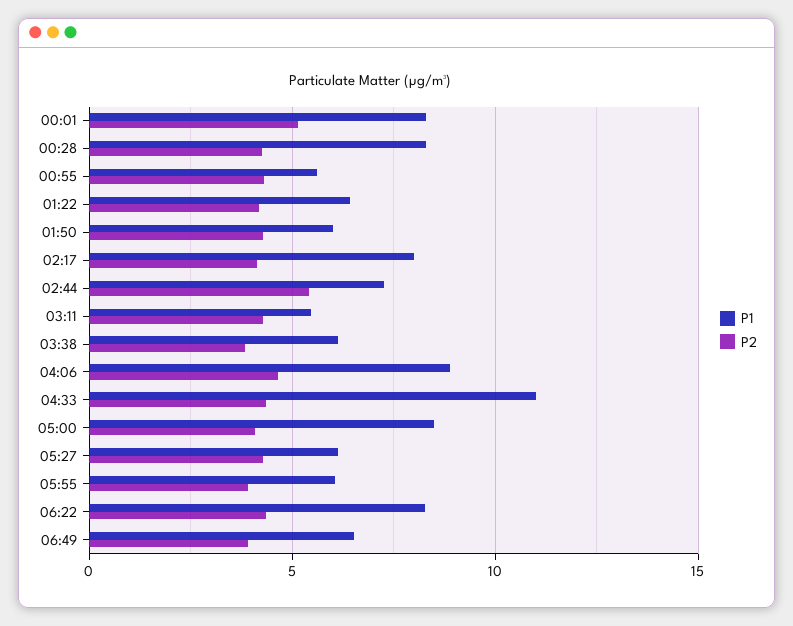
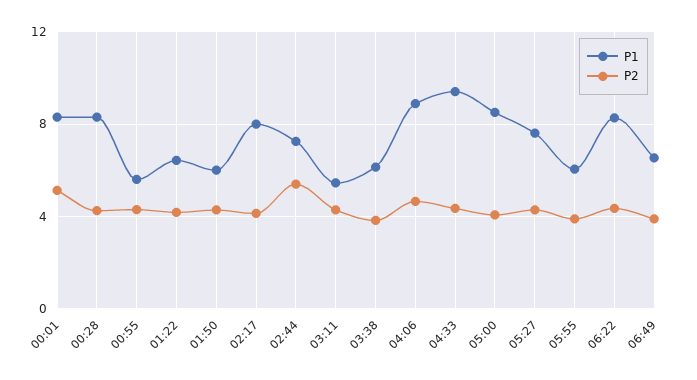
P1, 04:33: 11 -> 9.5
P1, 05:27: 6 -> 7.5

